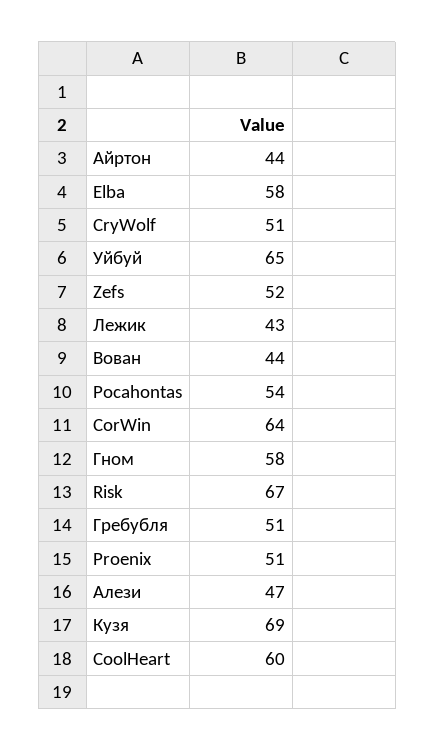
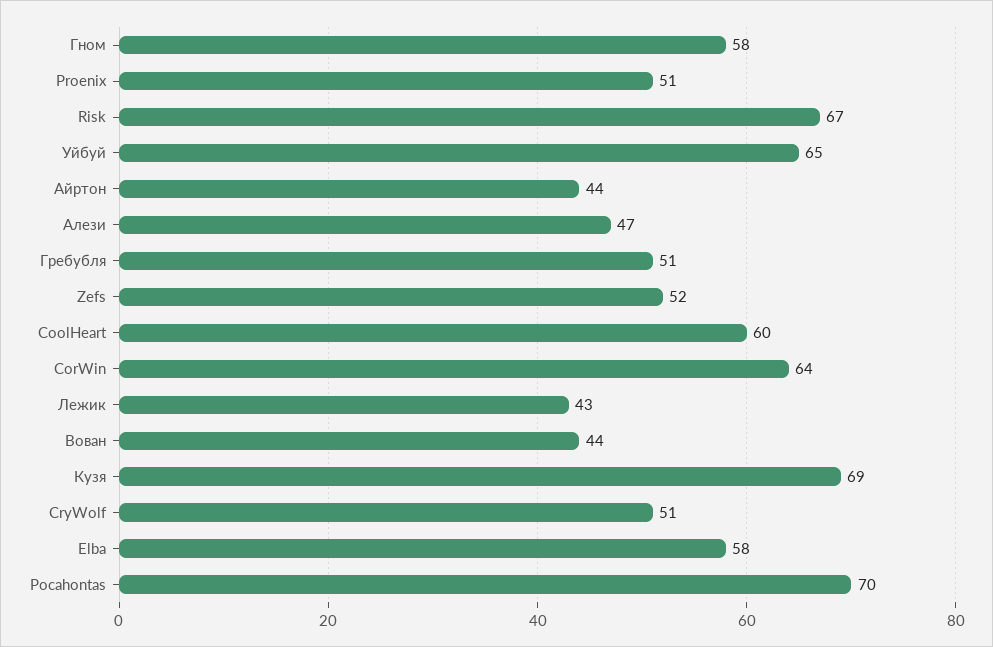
Pocahontas: 54 -> 70

